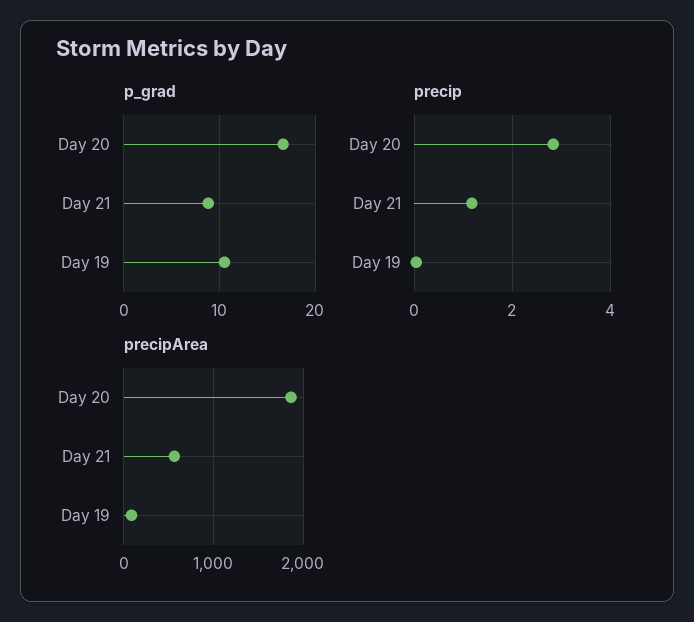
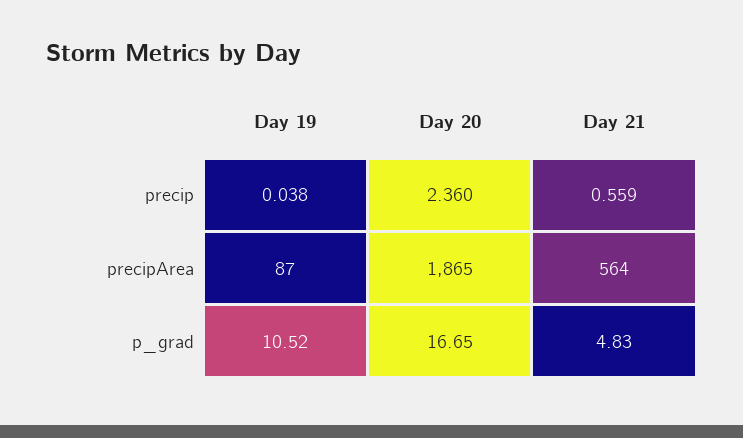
p_grad, Day 21: 9 -> 4.83
precip, Day 20: 2.8 -> 2.36
precip, Day 21: 1.2 -> 0.559

